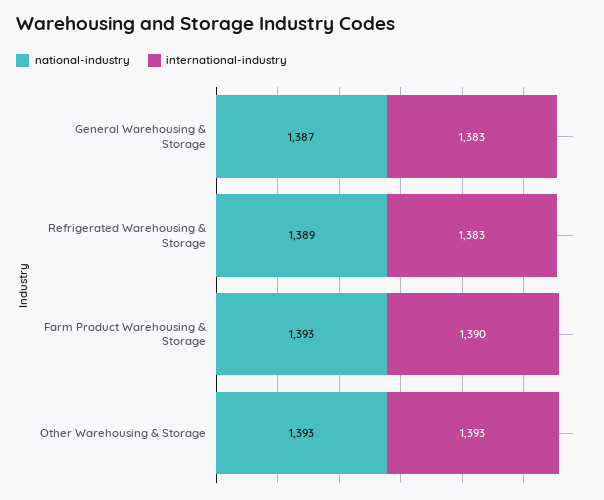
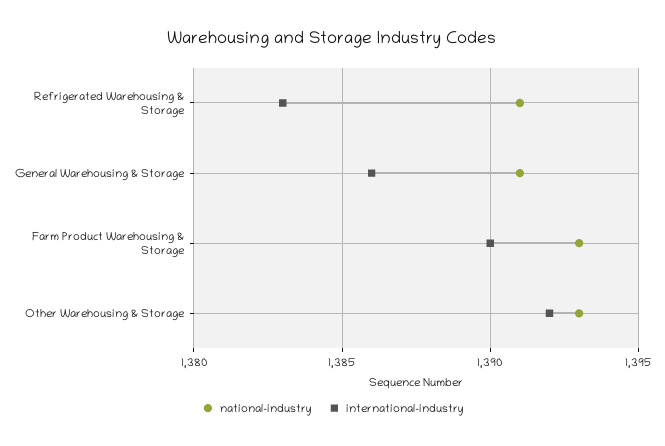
national-industry, General Warehousing & Storage: 1387 -> 1391
international-industry, General Warehousing & Storage: 1383 -> 1386
national-industry, Refrigerated Warehousing & Storage: 1389 -> 1391
international-industry, Other Warehousing & Storage: 1393 -> 1392

